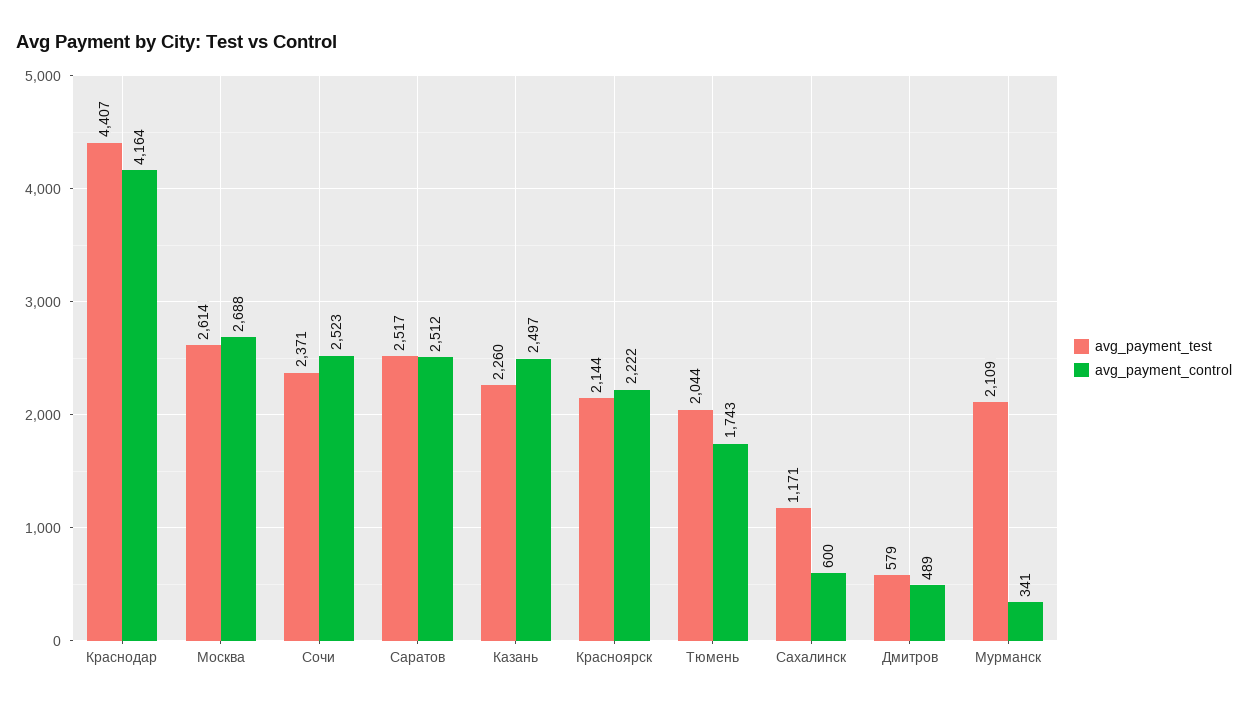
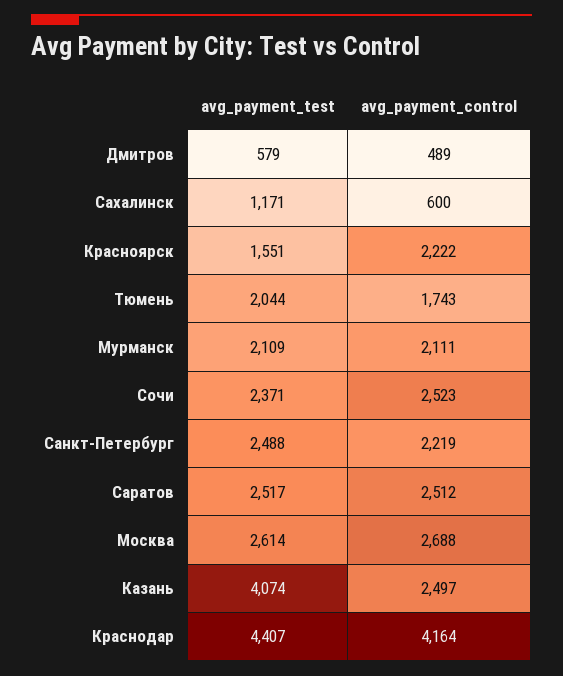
avg_payment_test, Казань: 2260 -> 4074
avg_payment_test, Красноярск: 2144 -> 1551
avg_payment_control, Мурманск: 341 -> 2111
avg_payment_test, Санкт-Петербург: none -> 2488
avg_payment_control, Санкт-Петербург: none -> 2219

